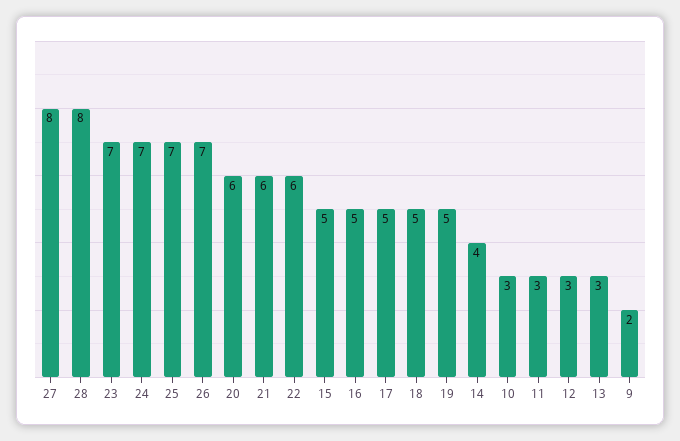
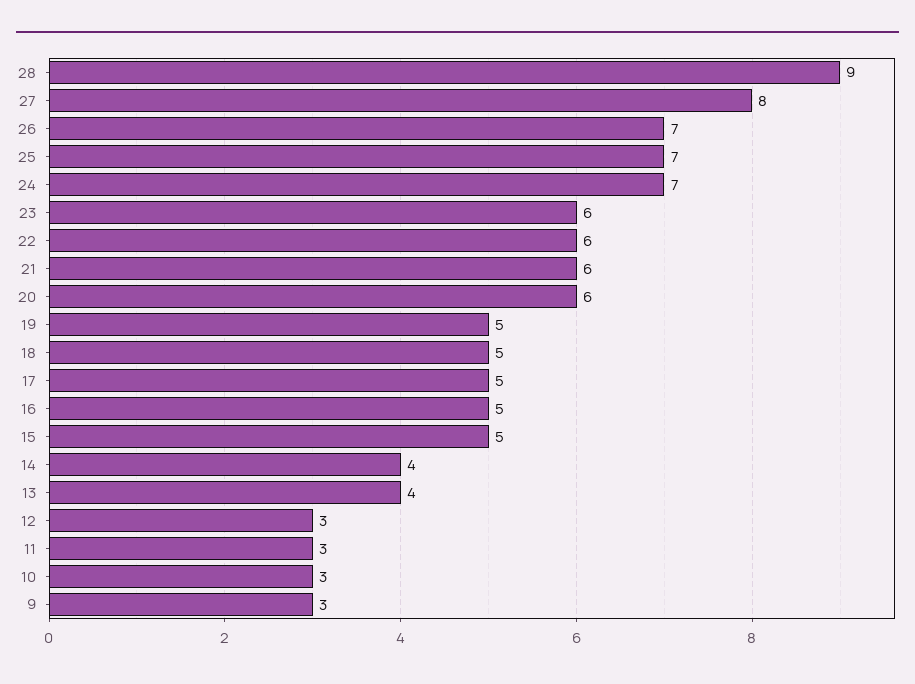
28: 8 -> 9
23: 7 -> 6
13: 3 -> 4
9: 2 -> 3

